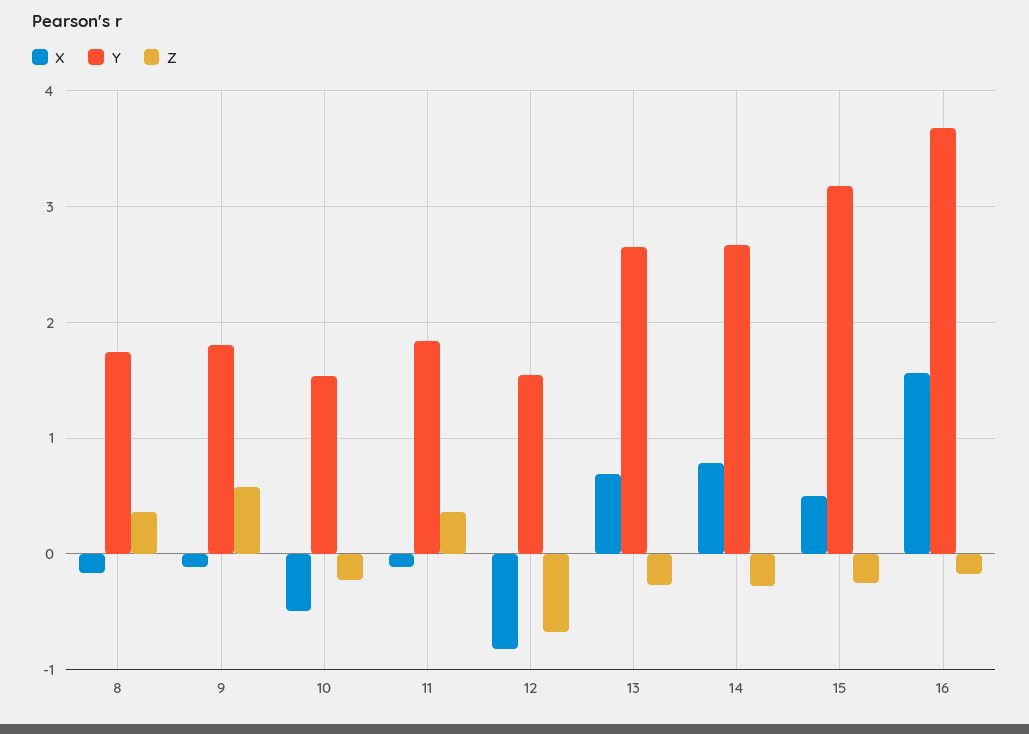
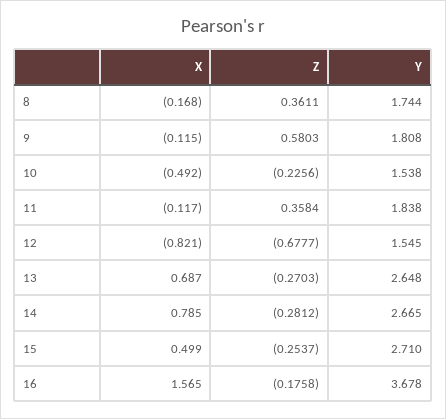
Y, 15: 3.2 -> 2.71

